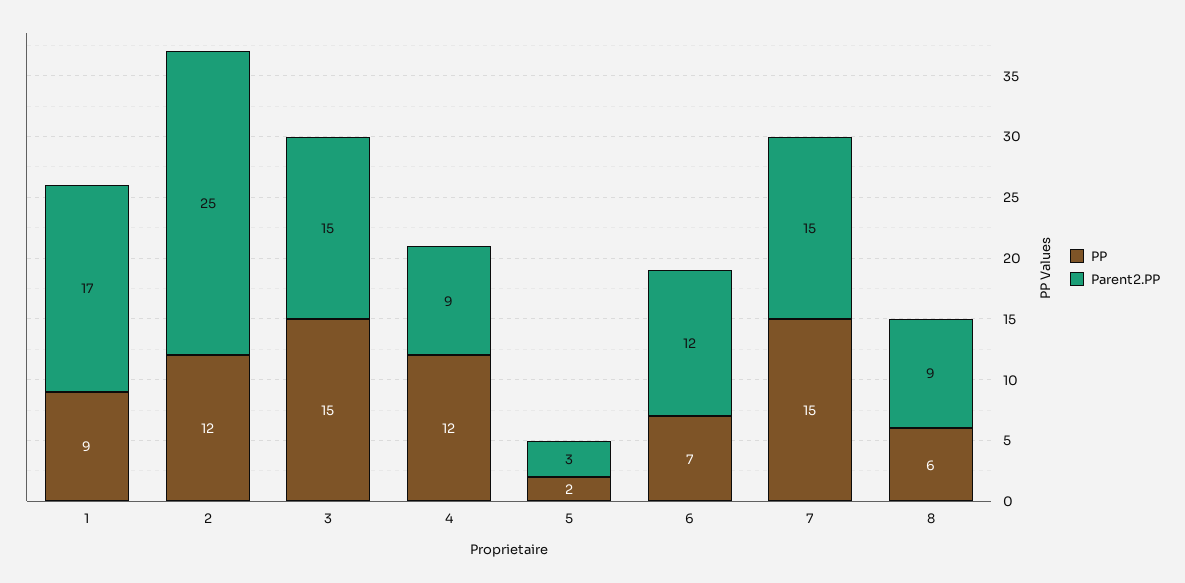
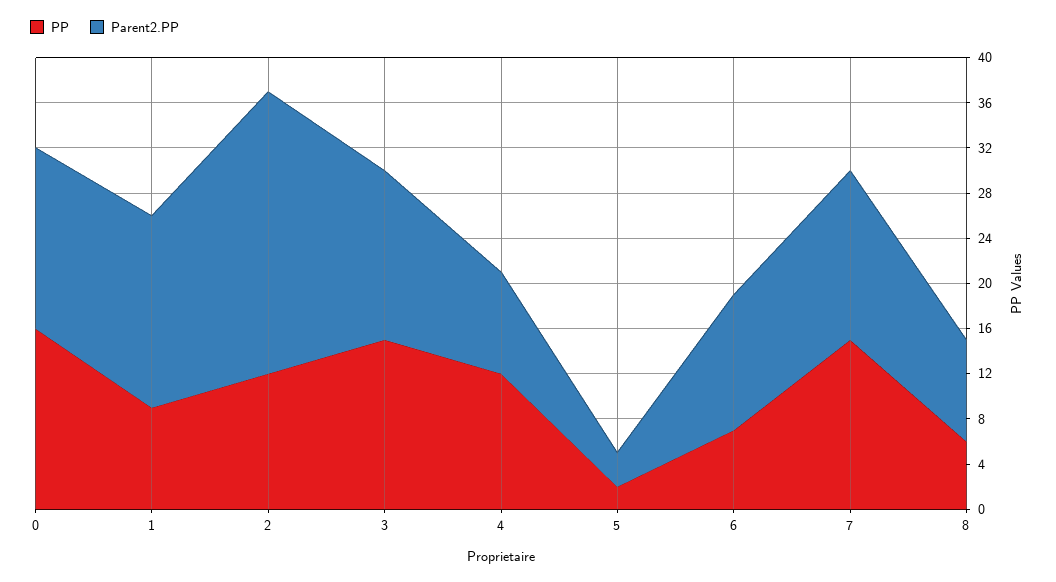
PP, 0: none -> 16
Parent2.PP, 0: none -> 16

